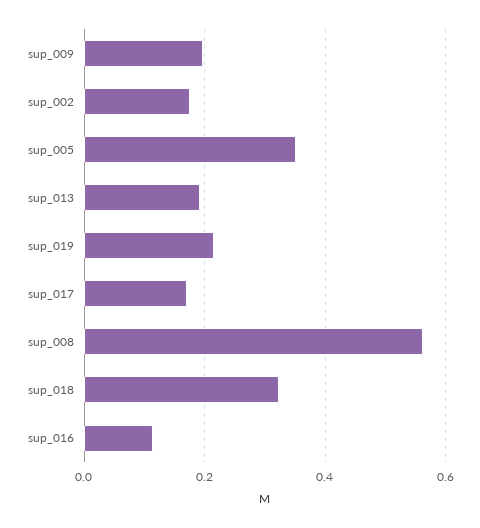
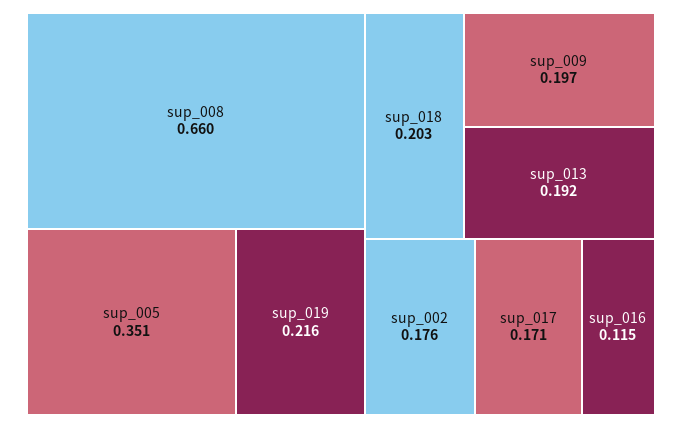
sup_008: 0.56 -> 0.66
sup_018: 0.32 -> 0.203

